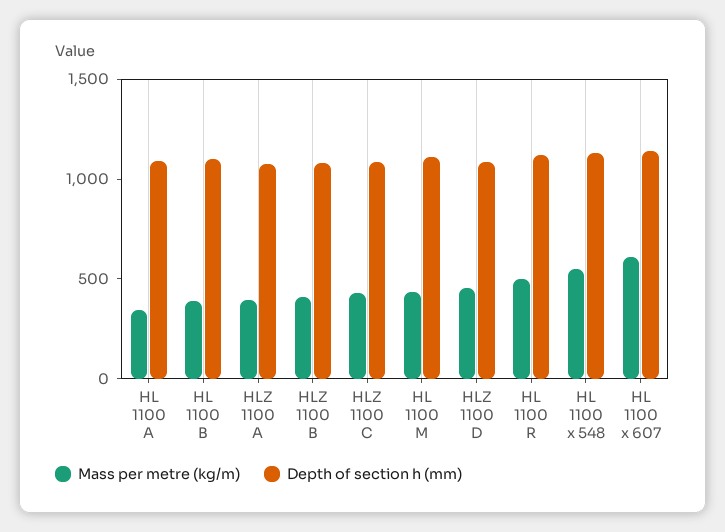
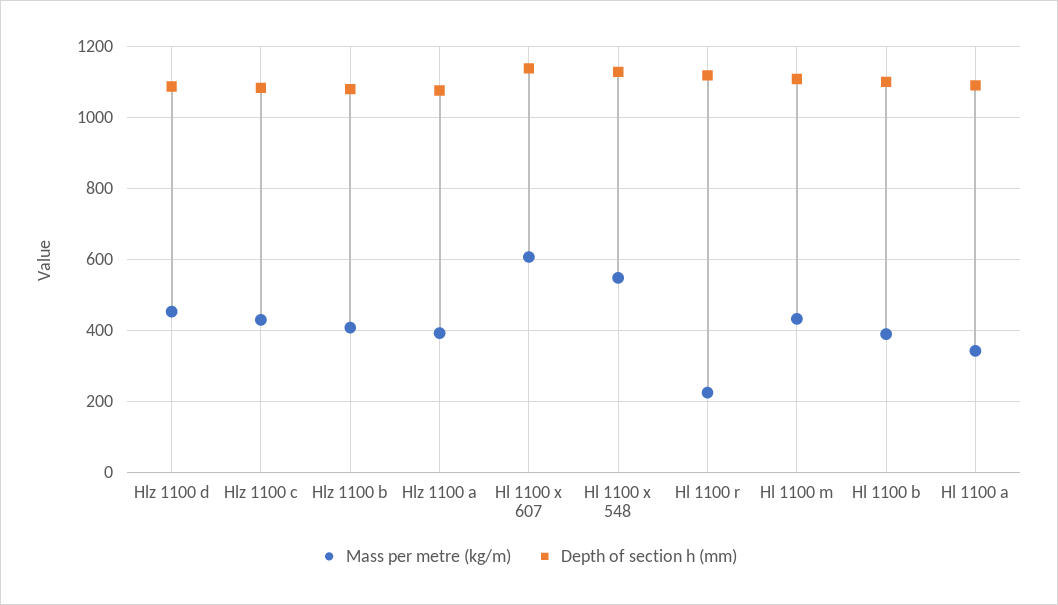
Mass per metre (kg/m), HL 1100 R: 500 -> 220

